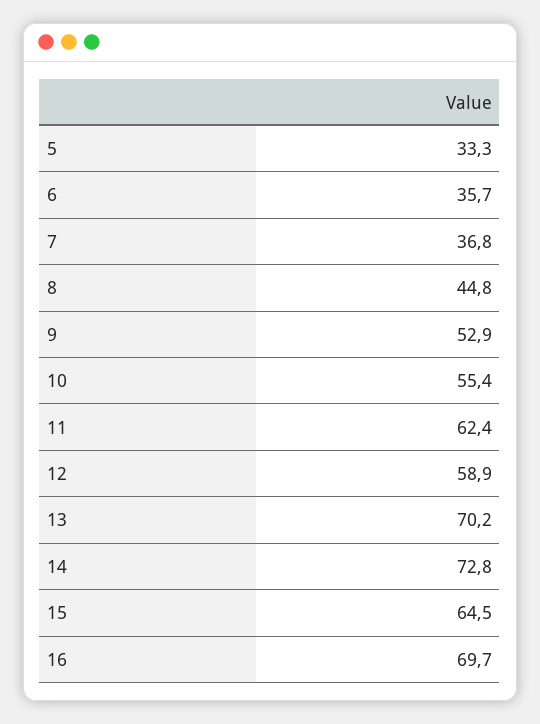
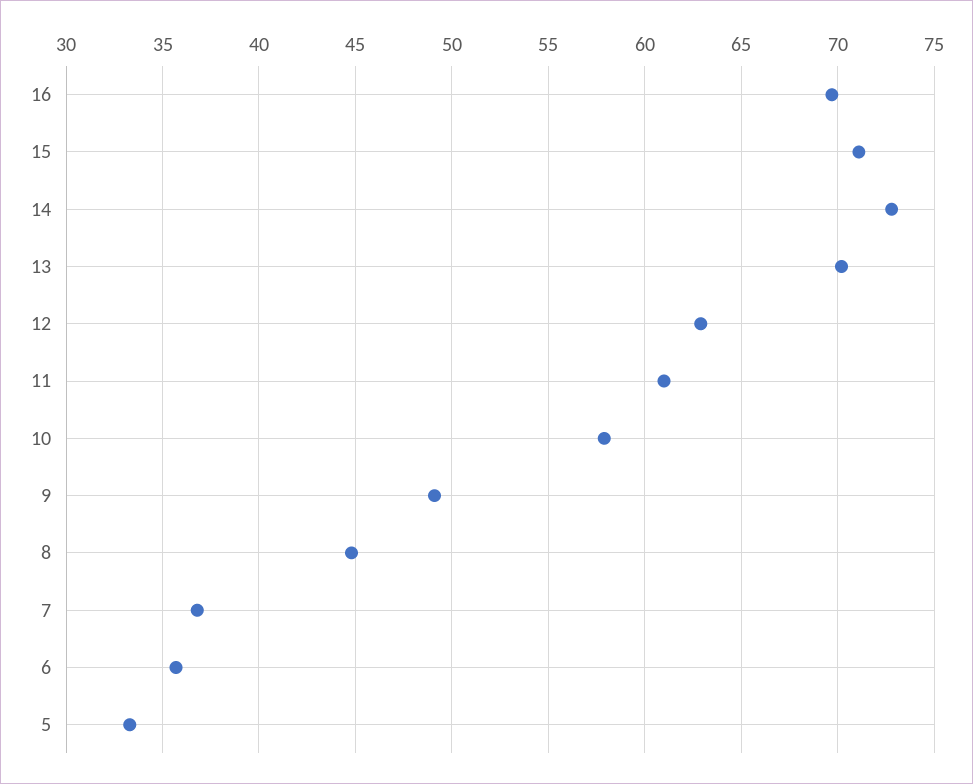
9: 52.9 -> 49
10: 55.4 -> 58
11: 62.4 -> 61
12: 58.9 -> 63
15: 64.5 -> 71

